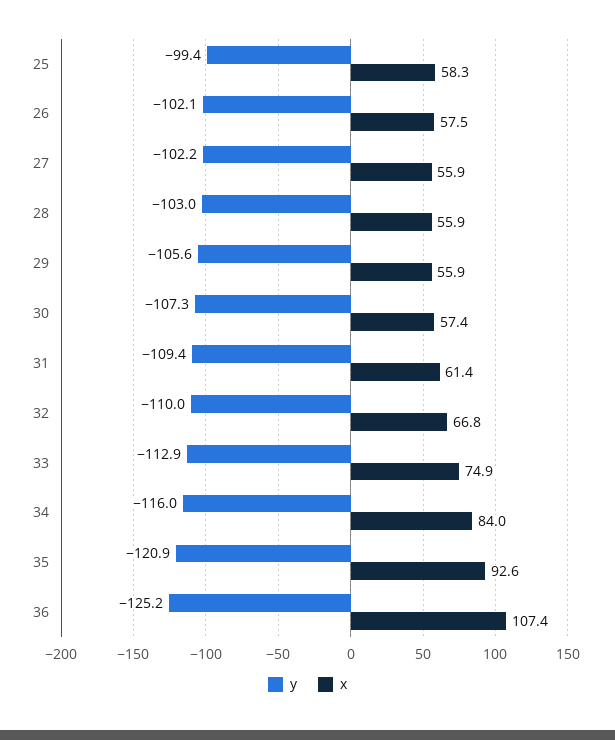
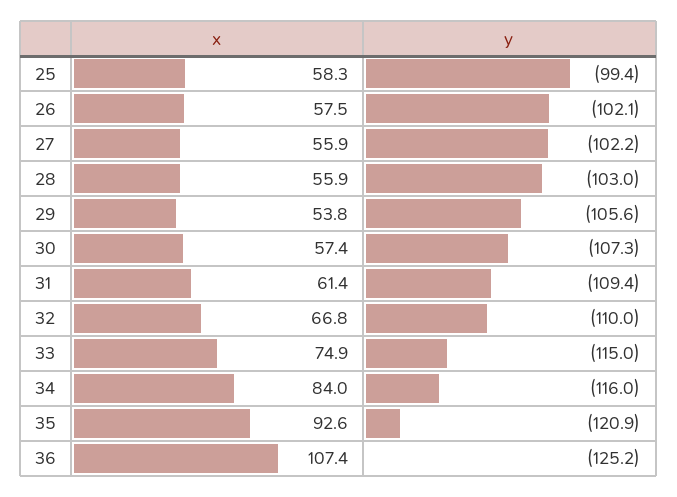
x, 29: 55.9 -> 53.8
y, 33: -112.9 -> -115

